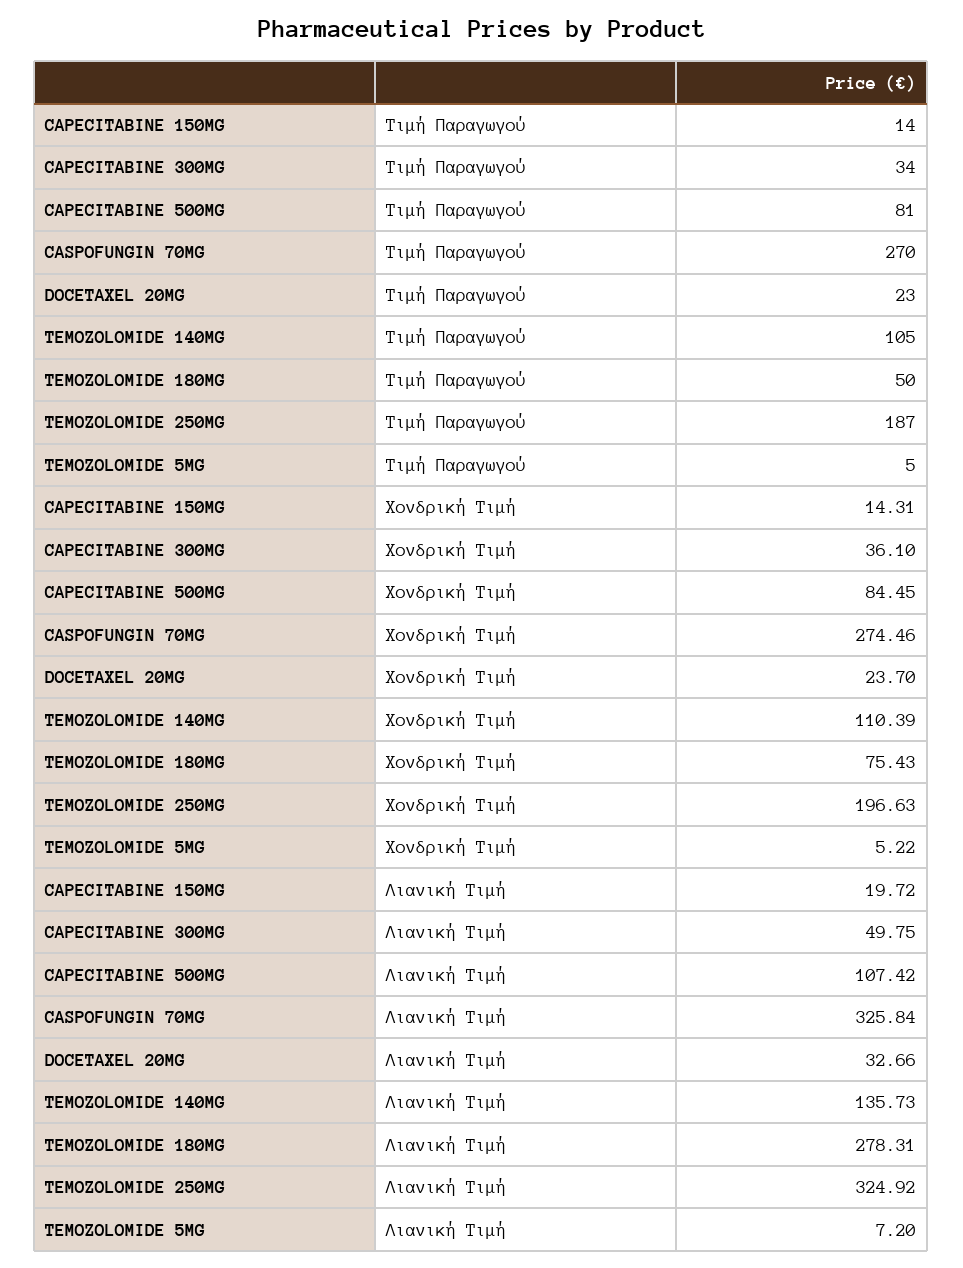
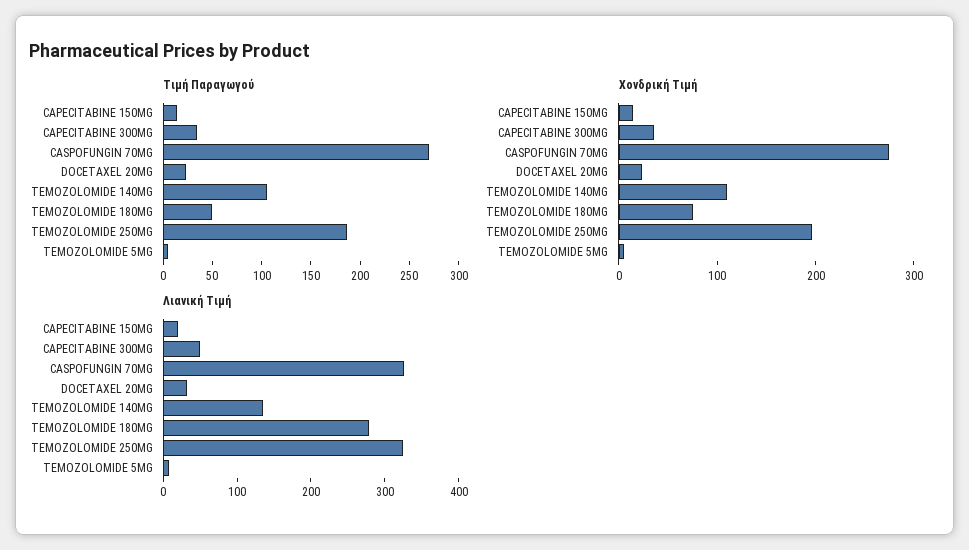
Τιμή Παραγωγού, CAPECITABINE 500MG: 81 -> none
Χονδρική Τιμή, CAPECITABINE 500MG: 84.45 -> none
Λιανική Τιμή, CAPECITABINE 500MG: 107.42 -> none

